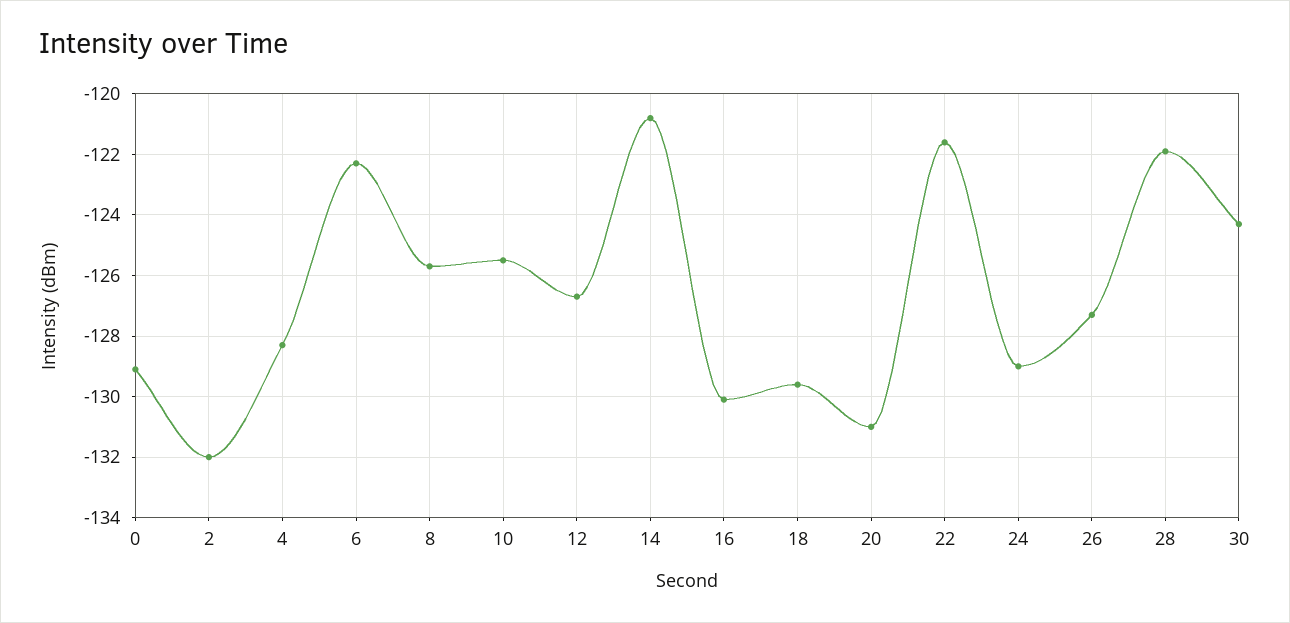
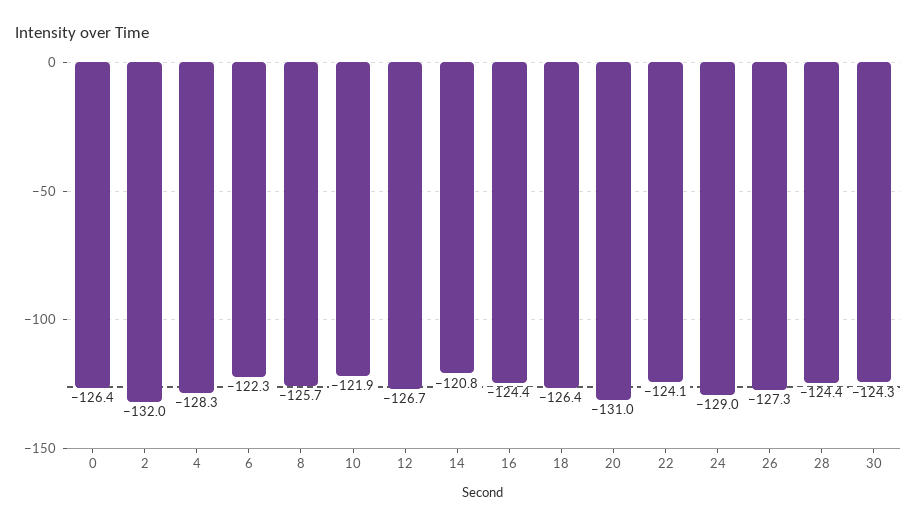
0: -129 -> -126.4
10: -125.5 -> -121.9
16: -130 -> -124.4
18: -129.5 -> -126.4
22: -121.5 -> -124.1
28: -122 -> -124.4

